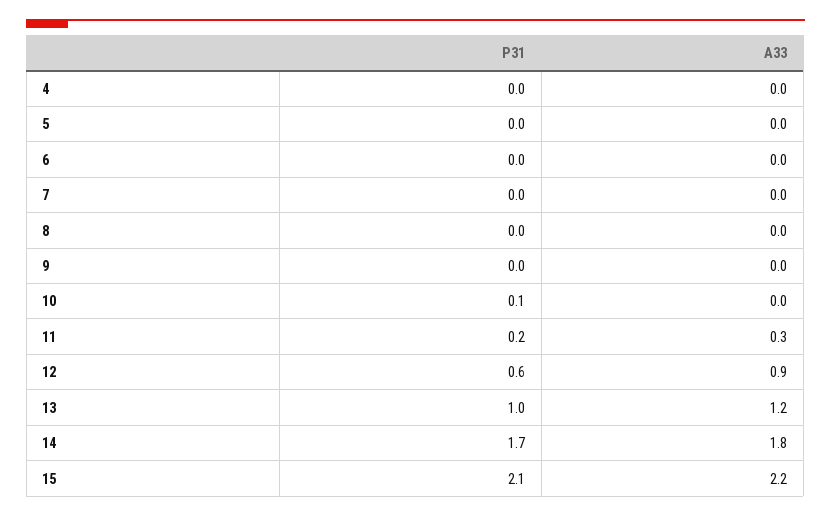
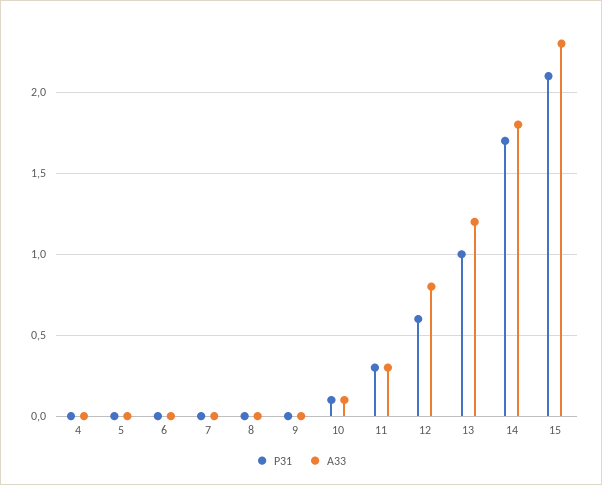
A33, 10: 0 -> 0.1
P31, 11: 0.2 -> 0.3
A33, 12: 0.9 -> 0.8
A33, 15: 2.2 -> 2.3

